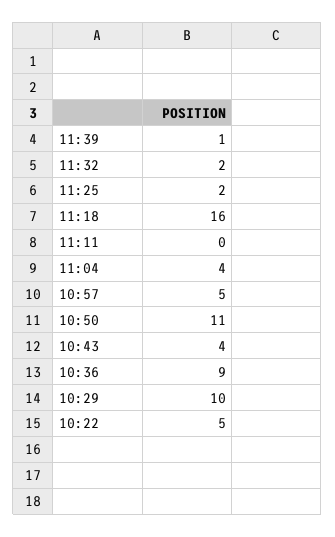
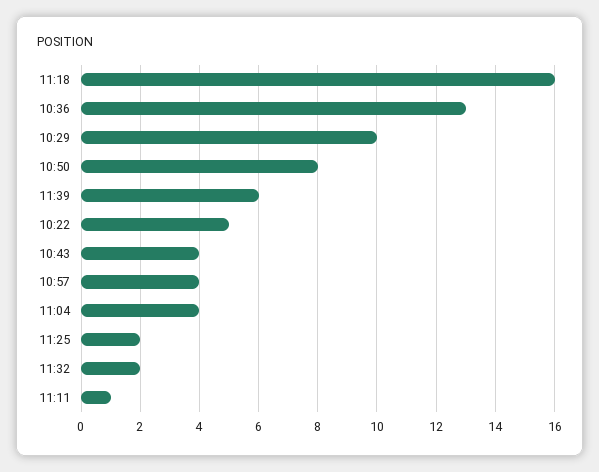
11:39: 1 -> 6
11:11: 0 -> 1
10:57: 5 -> 4
10:50: 11 -> 8
10:36: 9 -> 13

